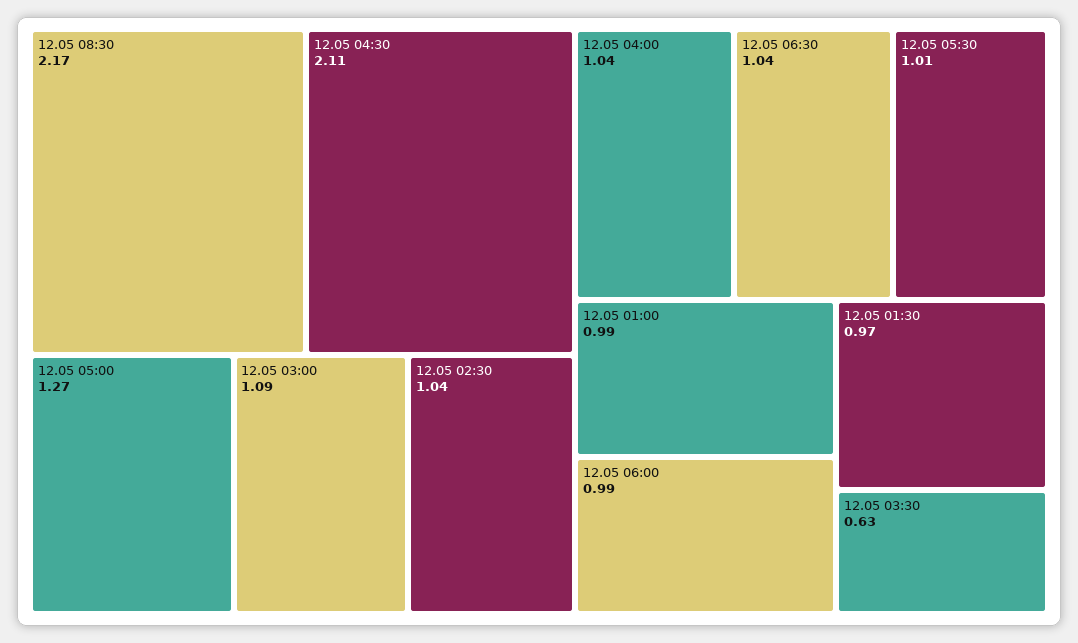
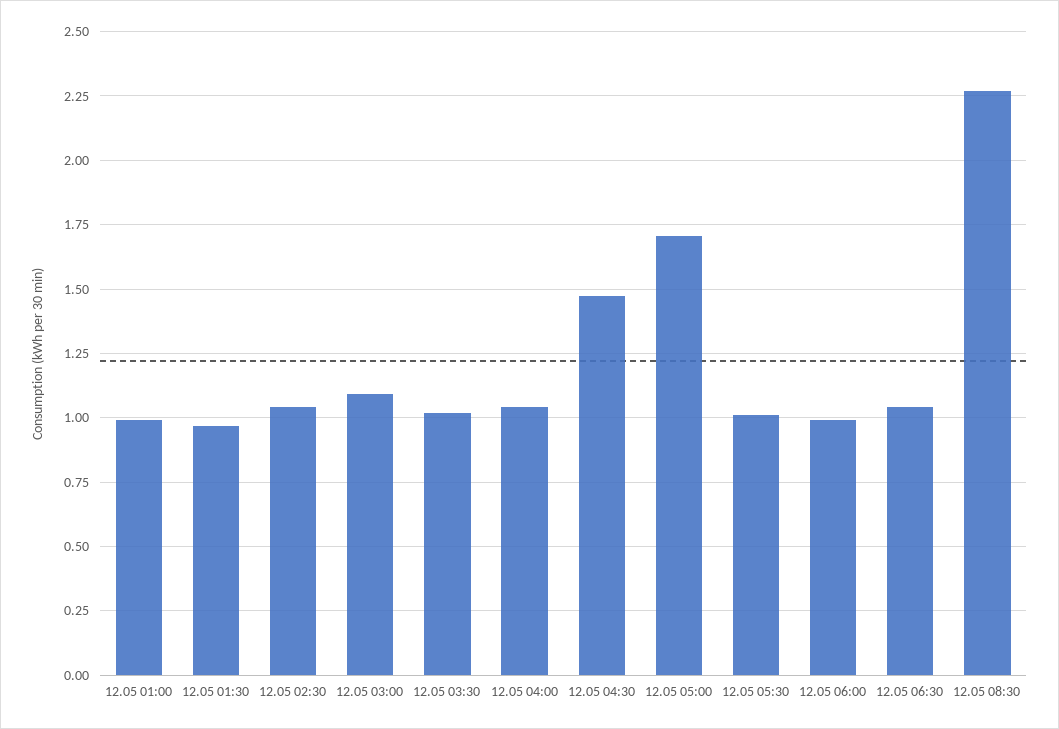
12.05 08:30: 2.17 -> 2.275
12.05 04:30: 2.11 -> 1.475
12.05 05:00: 1.27 -> 1.7
12.05 03:30: 0.63 -> 1.025

